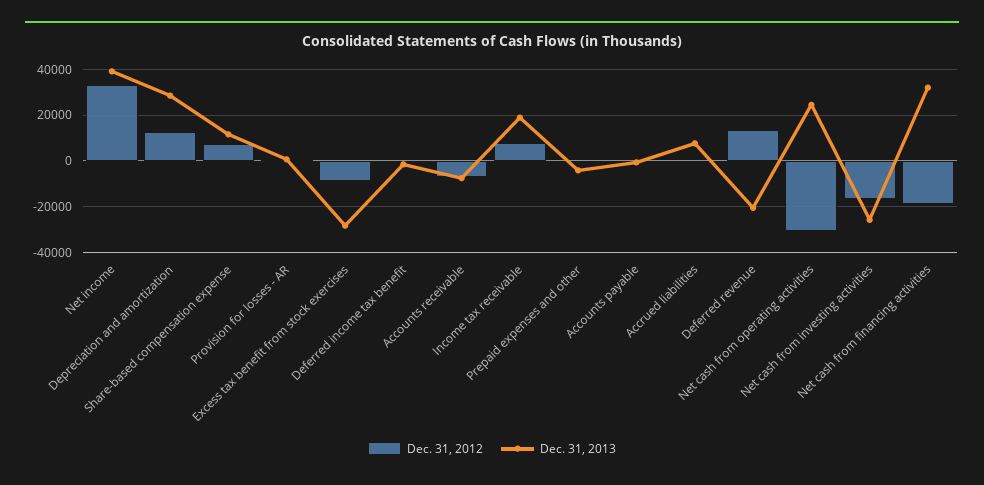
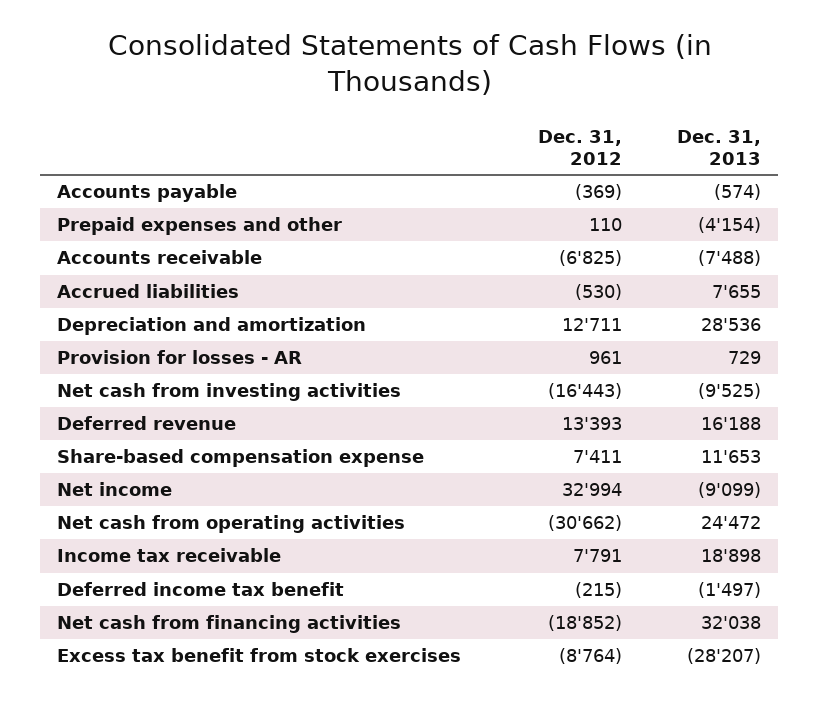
Dec. 31, 2013, Net income: 40000 -> -9099
Dec. 31, 2013, Deferred revenue: -20000 -> 16188
Dec. 31, 2013, Net cash from investing activities: -25000 -> -9525

